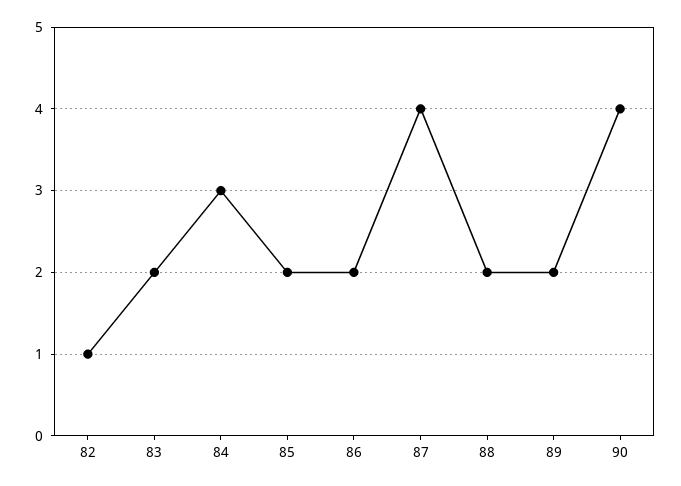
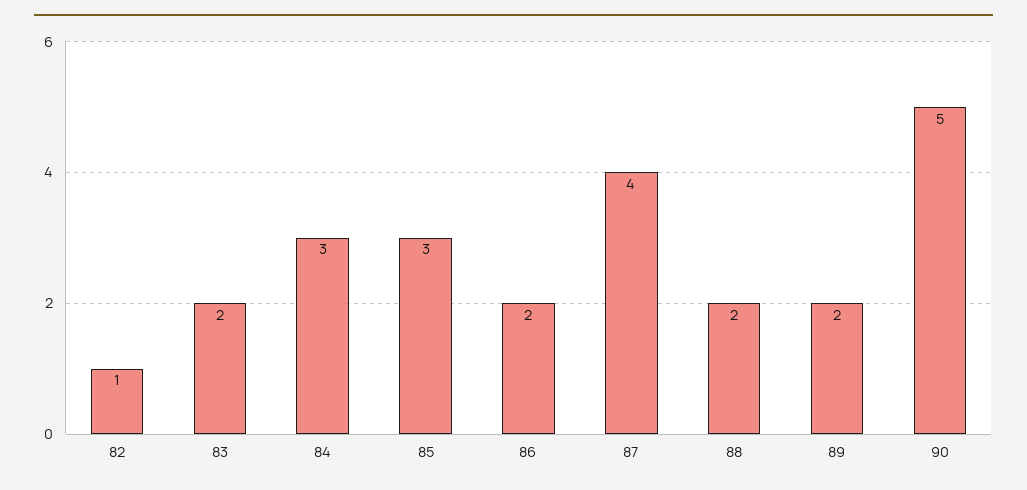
85: 2 -> 3
90: 4 -> 5

